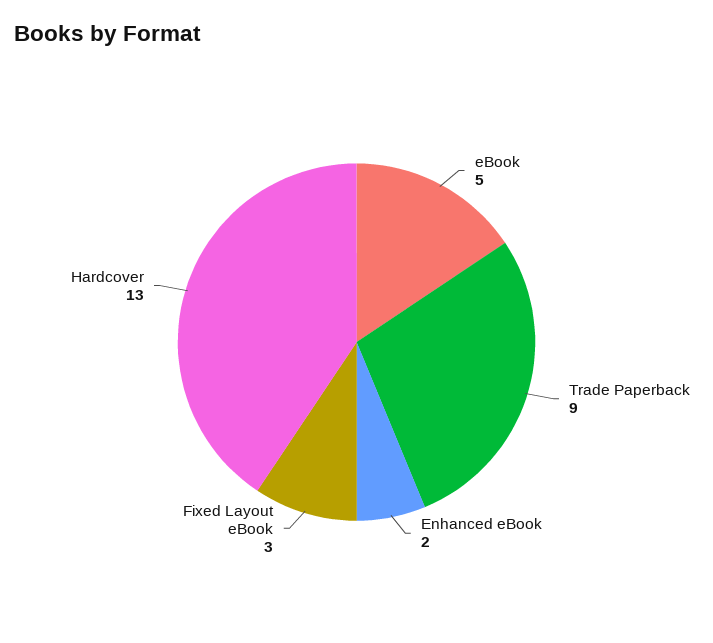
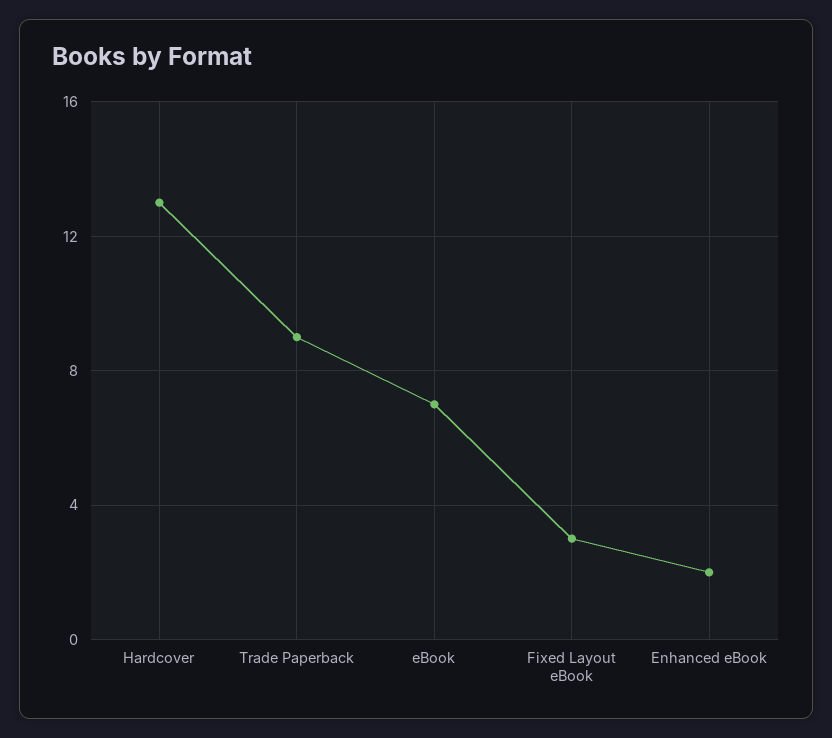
eBook: 5 -> 7

